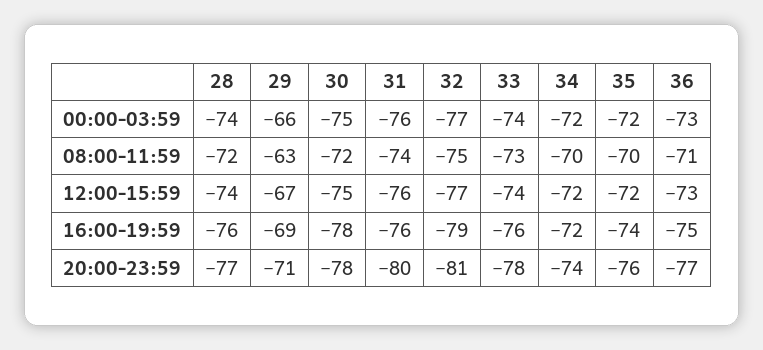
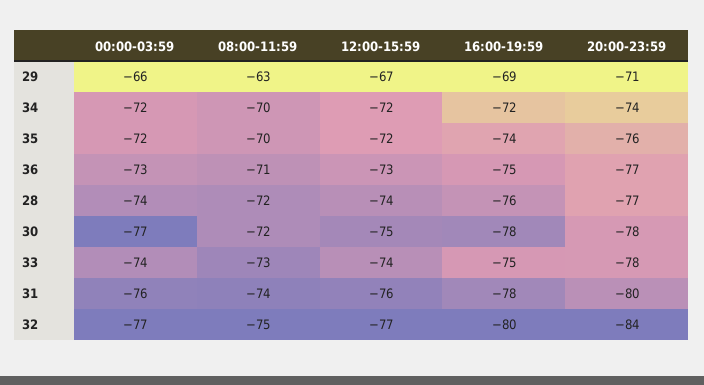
30, 00:00-03:59: -75 -> -77
31, 16:00-19:59: -76 -> -78
32, 16:00-19:59: -79 -> -80
33, 16:00-19:59: -76 -> -75
32, 20:00-23:59: -81 -> -84

